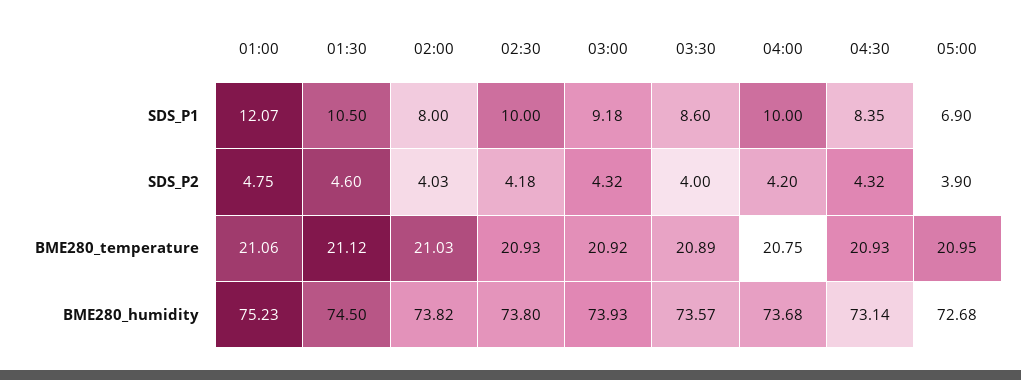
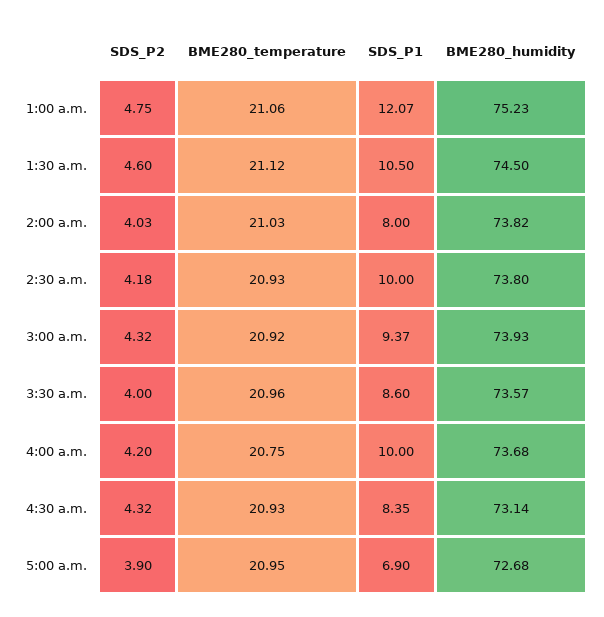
03:00, SDS_P1: 9.18 -> 9.37
03:30, BME280_temperature: 20.89 -> 20.96

